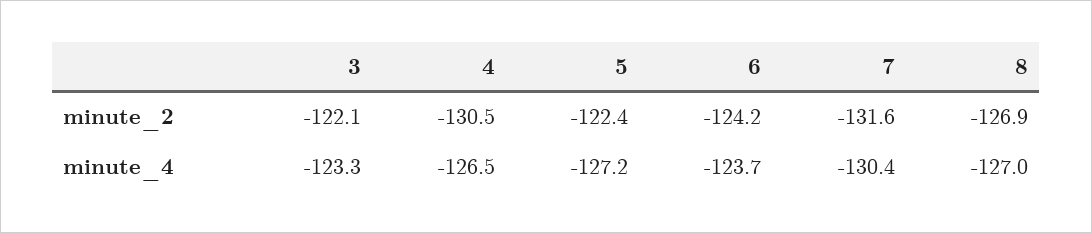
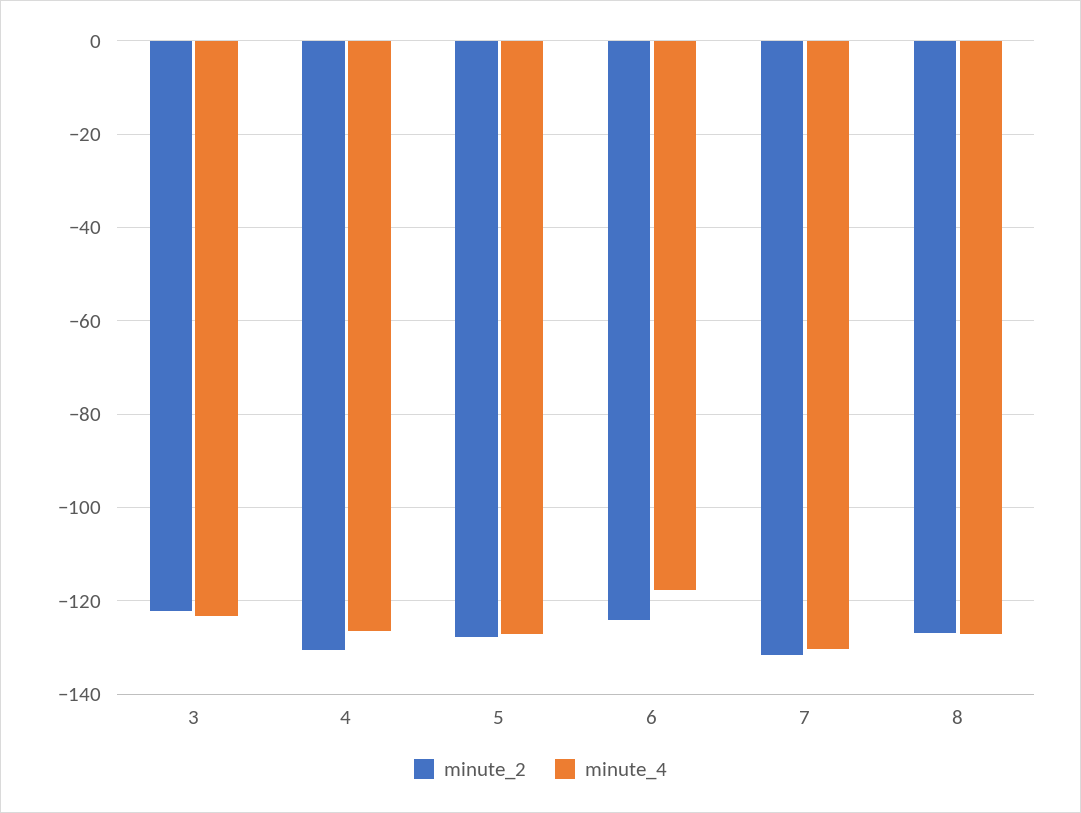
minute_2, 5: -122.4 -> -128
minute_4, 6: -123.7 -> -118

